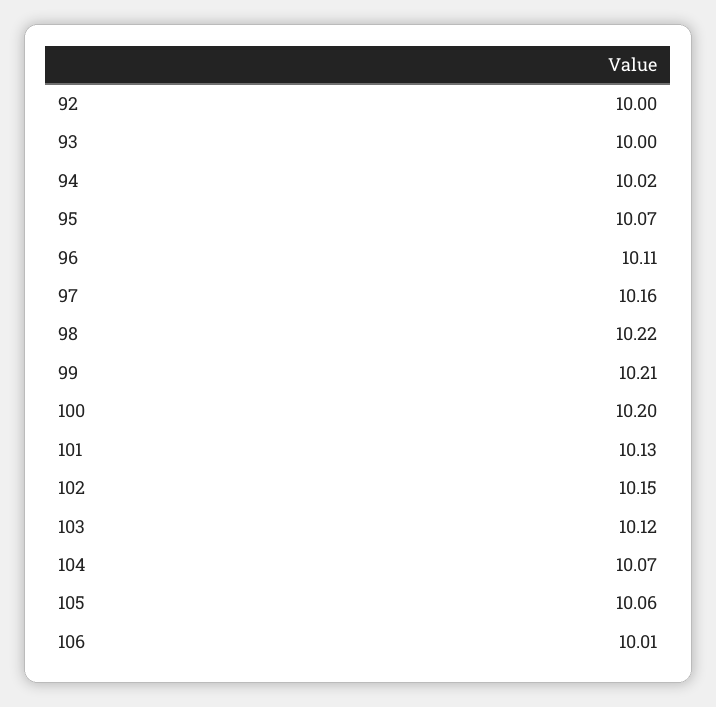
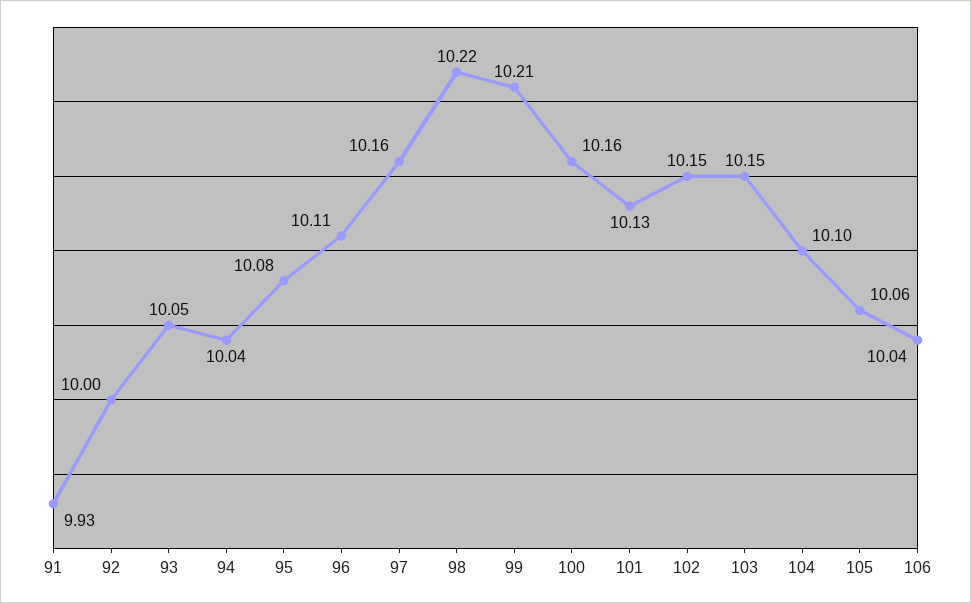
93: 10 -> 10.05
94: 10.02 -> 10.04
95: 10.07 -> 10.08
100: 10.2 -> 10.16
103: 10.12 -> 10.15
104: 10.07 -> 10.1
106: 10.01 -> 10.04
91: none -> 9.93

